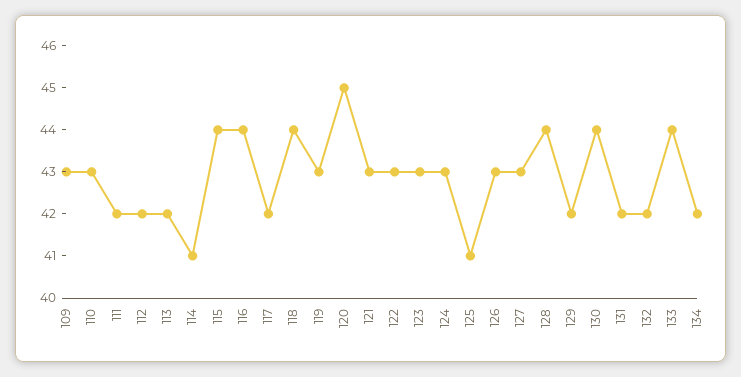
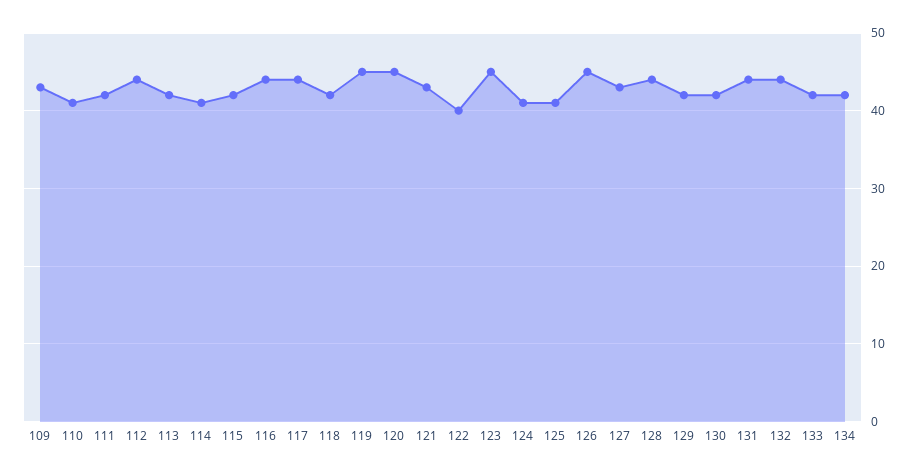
110: 43 -> 41
112: 42 -> 44
115: 44 -> 42
117: 42 -> 44
118: 44 -> 42
119: 43 -> 45
122: 43 -> 40
123: 43 -> 45
124: 43 -> 41
126: 43 -> 45
130: 44 -> 42
131: 42 -> 44
132: 42 -> 44
133: 44 -> 42

